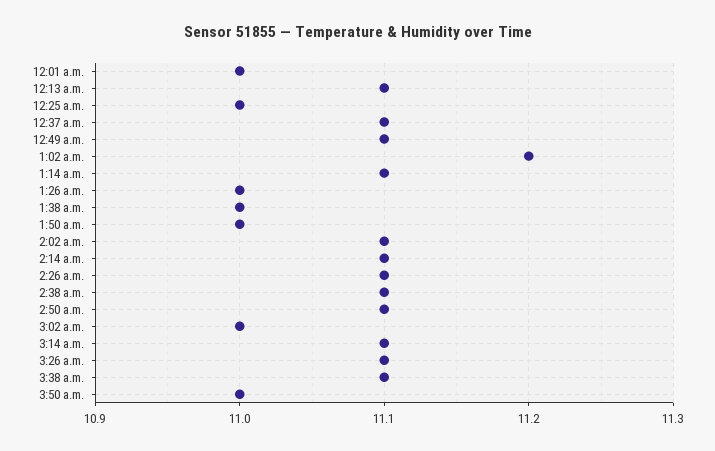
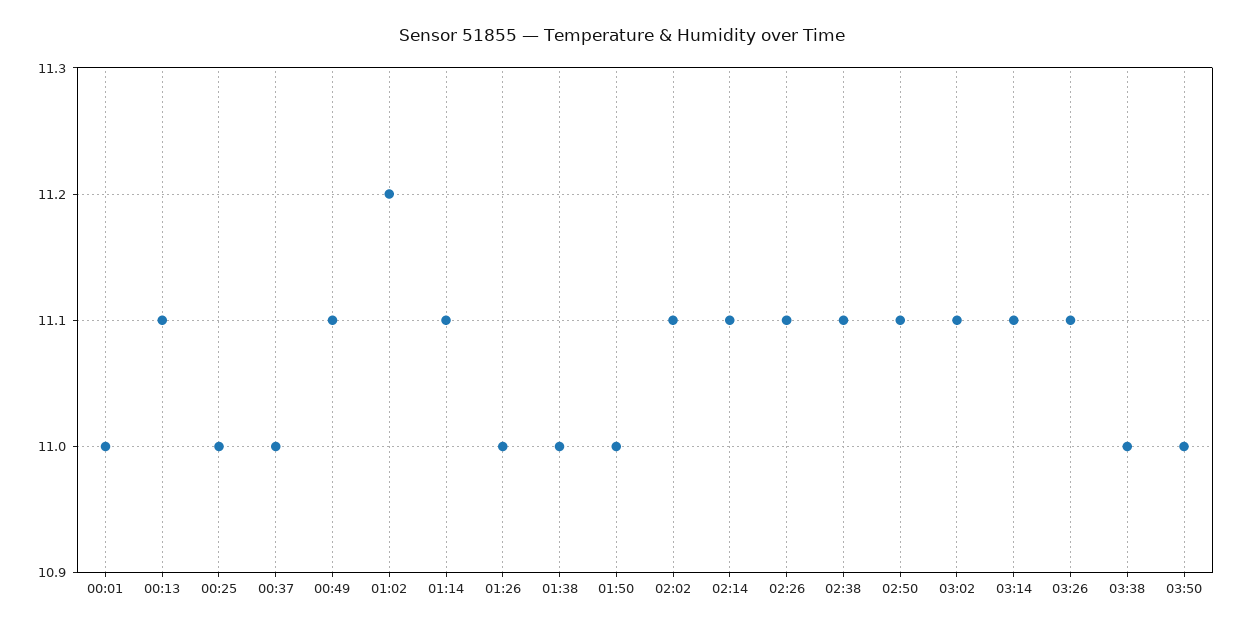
12:37 a.m.: 11.1 -> 11
3:02 a.m.: 11 -> 11.1
3:38 a.m.: 11.1 -> 11

